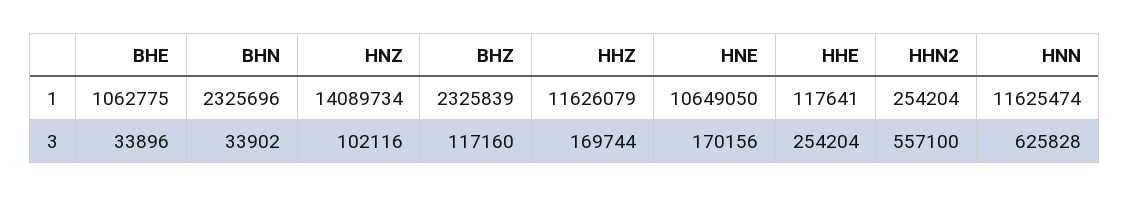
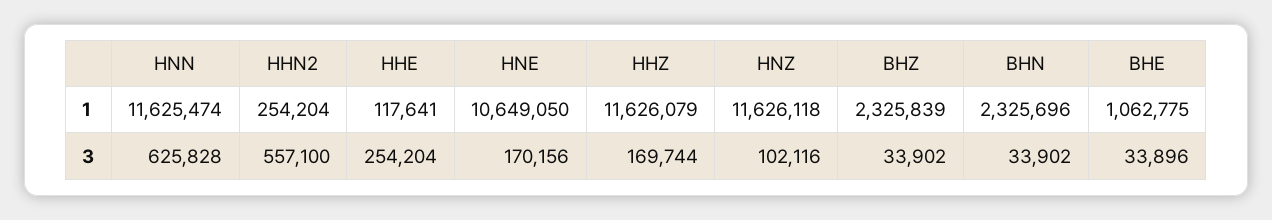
HNZ, 1: 14089734 -> 11626118
BHZ, 3: 117160 -> 33902

